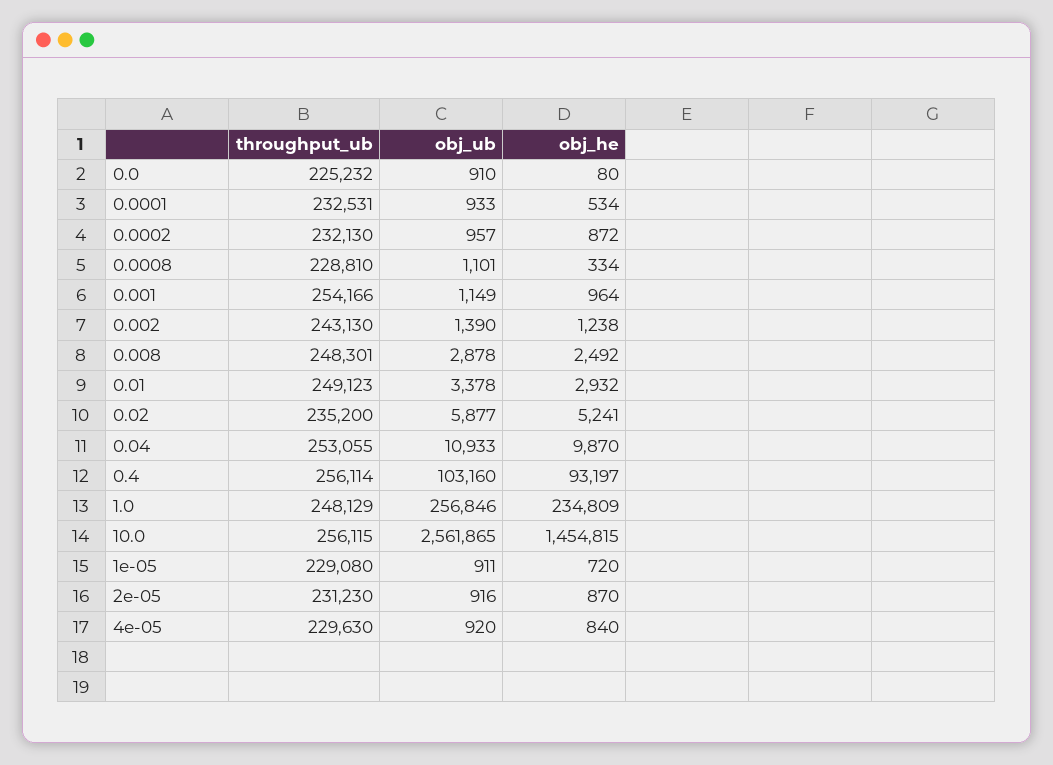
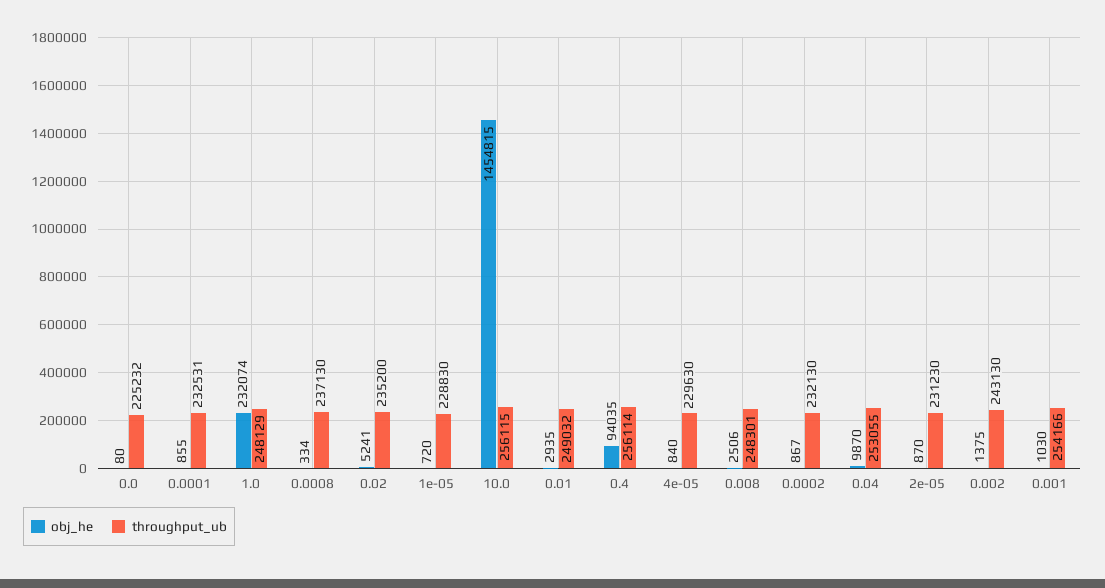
obj_ub, 0.0: 910 -> none
obj_ub, 0.0001: 933 -> none
obj_he, 0.0001: 534 -> 855
obj_ub, 0.0002: 957 -> none
obj_he, 0.0002: 872 -> 867
throughput_ub, 0.0008: 228810 -> 237130
obj_ub, 0.0008: 1101 -> none
obj_ub, 0.001: 1149 -> none
obj_he, 0.001: 964 -> 1030
obj_ub, 0.002: 1390 -> none
obj_he, 0.002: 1238 -> 1375
obj_ub, 0.008: 2878 -> none
obj_he, 0.008: 2492 -> 2506
throughput_ub, 0.01: 249123 -> 249032
obj_ub, 0.01: 3378 -> none
obj_he, 0.01: 2932 -> 2935
obj_ub, 0.02: 5877 -> none
obj_ub, 0.04: 10933 -> none
obj_ub, 0.4: 103160 -> none
obj_he, 0.4: 93197 -> 94035
obj_ub, 1.0: 256846 -> none
obj_he, 1.0: 234809 -> 232074
obj_ub, 10.0: 2561865 -> none
throughput_ub, 1e-05: 229080 -> 228830
obj_ub, 1e-05: 911 -> none
obj_ub, 2e-05: 916 -> none
obj_ub, 4e-05: 920 -> none

